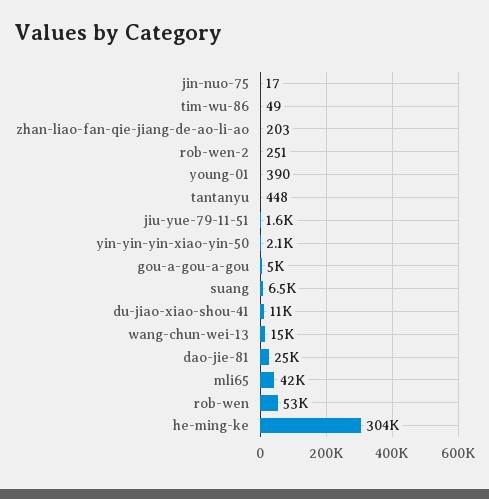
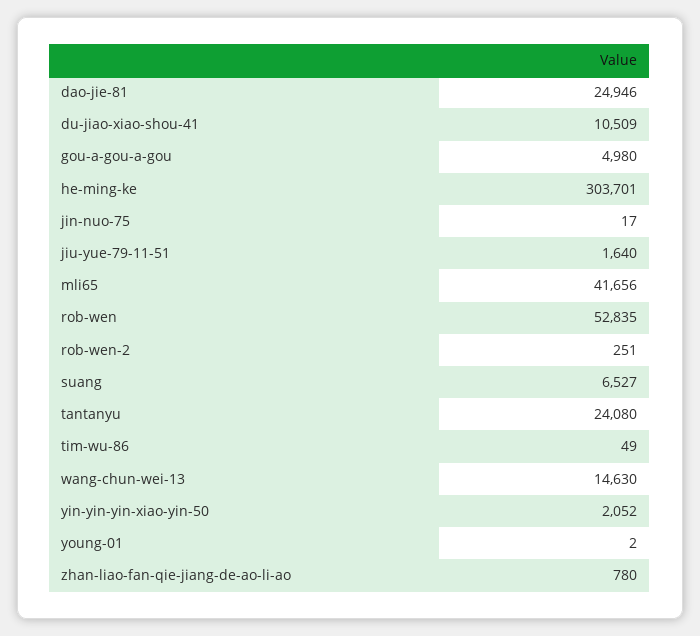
zhan-liao-fan-qie-jiang-de-ao-li-ao: 203 -> 780
young-01: 390 -> 2
tantanyu: 448 -> 24080

